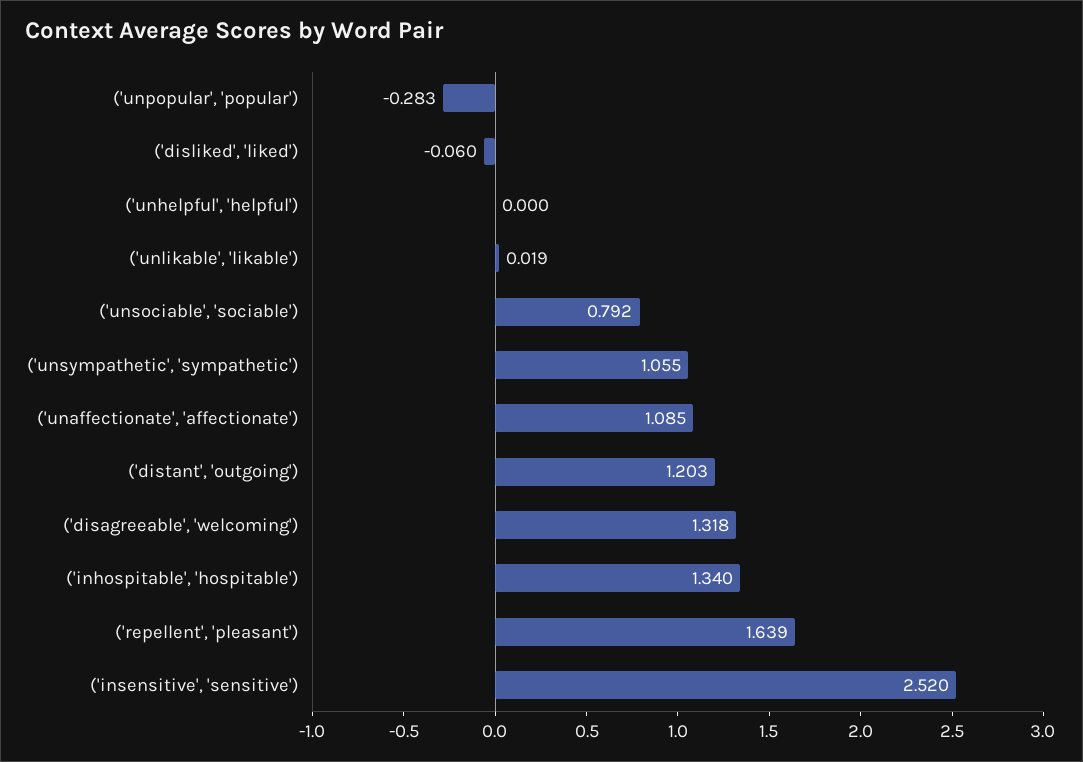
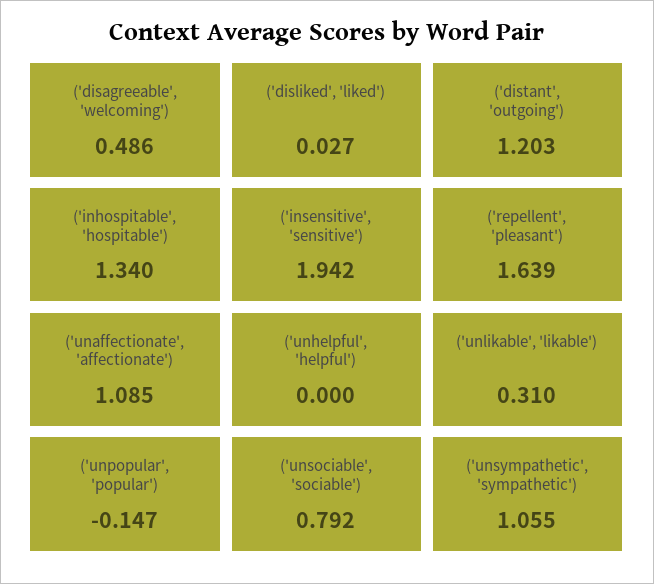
('unpopular', 'popular'): -0.283 -> -0.147
('disliked', 'liked'): -0.06 -> 0.027
('unlikable', 'likable'): 0.019 -> 0.31
('disagreeable', 'welcoming'): 1.318 -> 0.486
('insensitive', 'sensitive'): 2.52 -> 1.942

